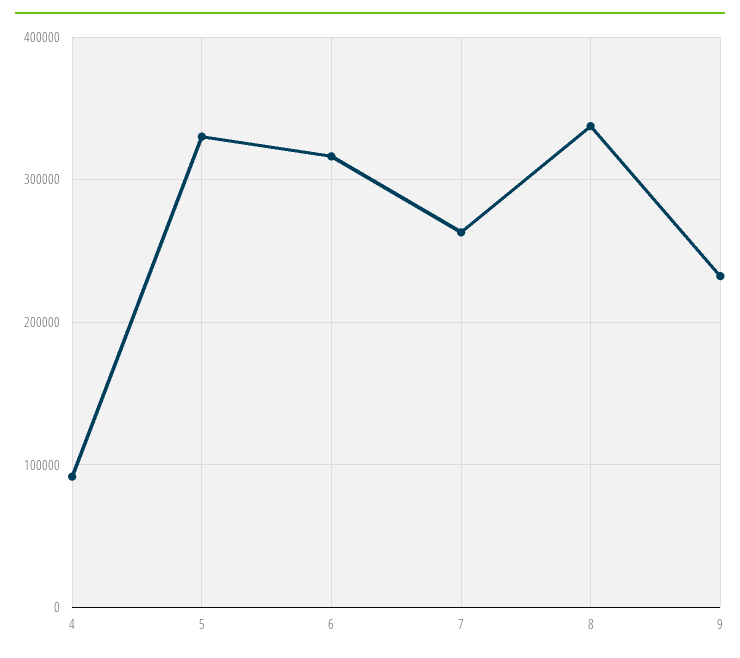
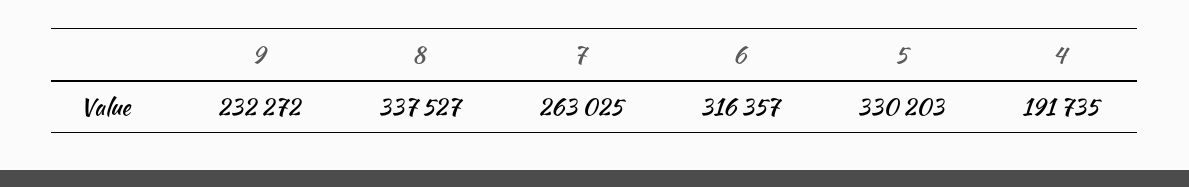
4: 90000 -> 191735

